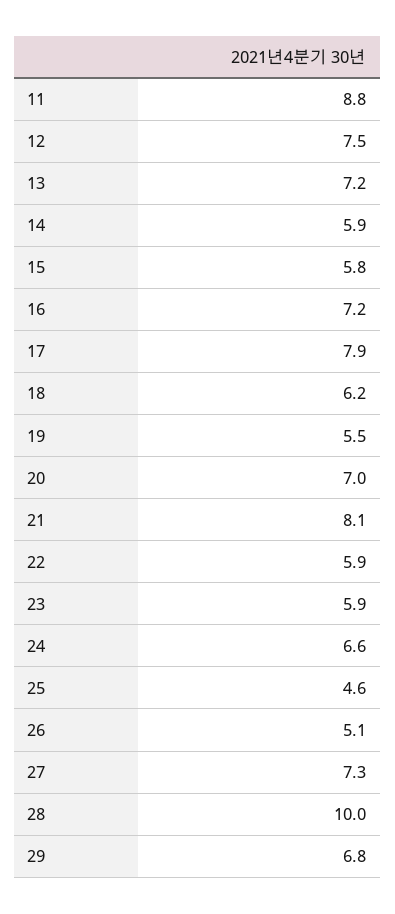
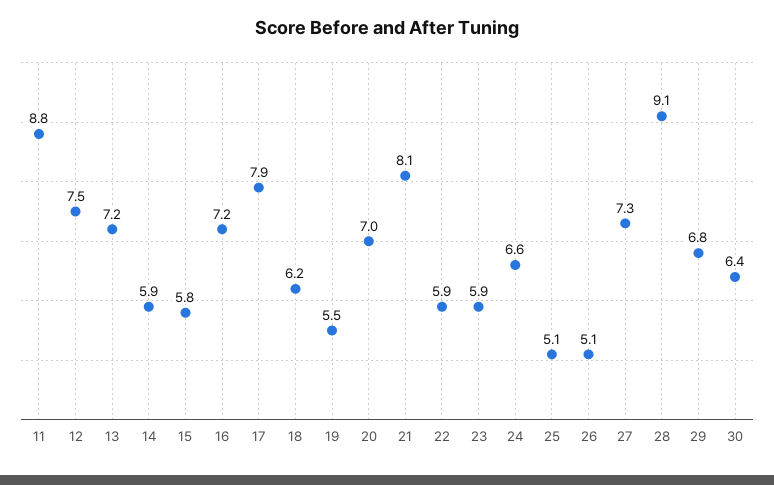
25: 4.6 -> 5.1
28: 10 -> 9.1
30: none -> 6.4

